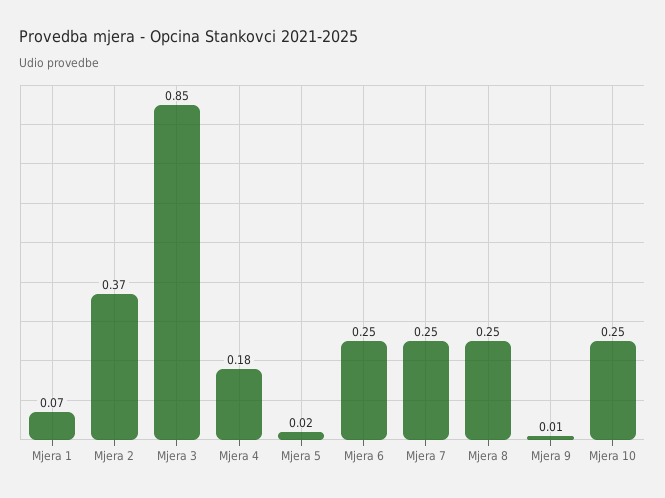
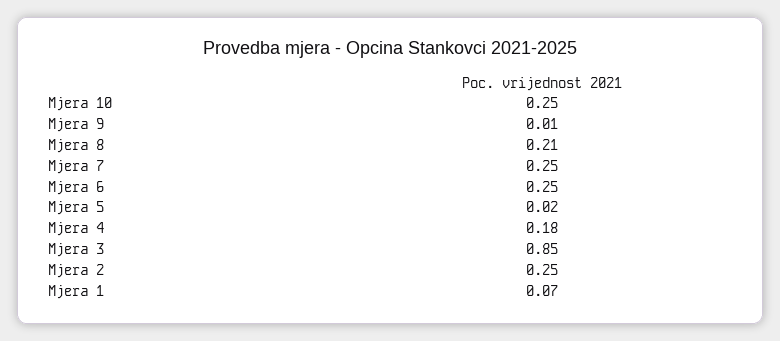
Mjera 2: 0.37 -> 0.25
Mjera 8: 0.25 -> 0.21

